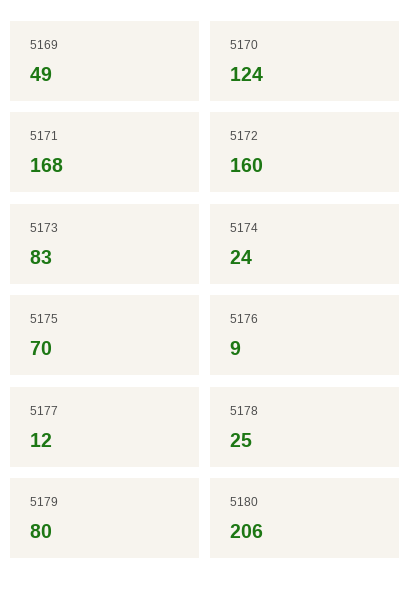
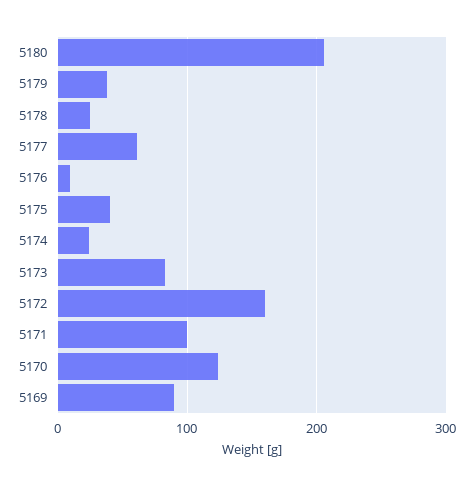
5169: 49 -> 90
5171: 168 -> 100
5175: 70 -> 40
5177: 12 -> 60
5179: 80 -> 40

